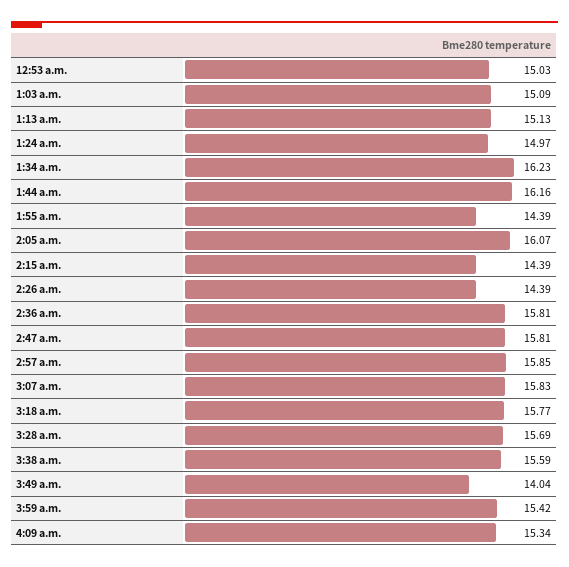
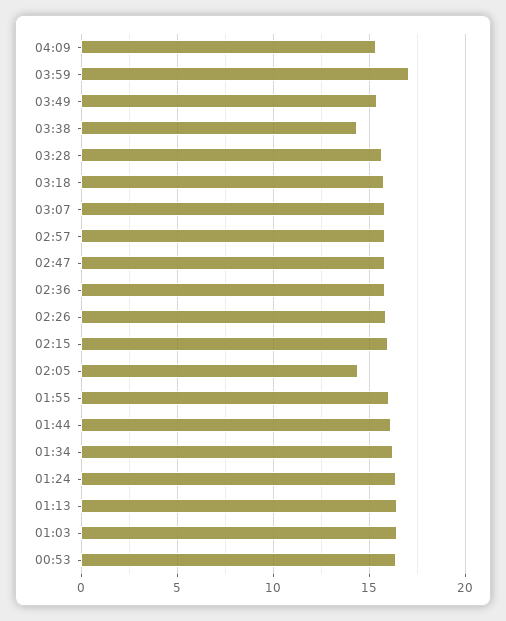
12:53 a.m.: 15.03 -> 16.5
1:03 a.m.: 15.09 -> 16.5
1:13 a.m.: 15.13 -> 16.5
1:24 a.m.: 14.97 -> 16.5
1:55 a.m.: 14.39 -> 16
2:05 a.m.: 16.07 -> 14.5
2:15 a.m.: 14.39 -> 16
2:26 a.m.: 14.39 -> 16
3:38 a.m.: 15.59 -> 14.5
3:49 a.m.: 14.04 -> 15.5
3:59 a.m.: 15.42 -> 17

